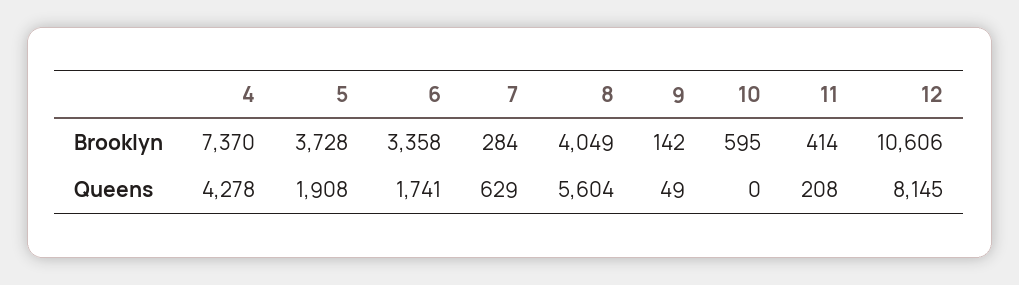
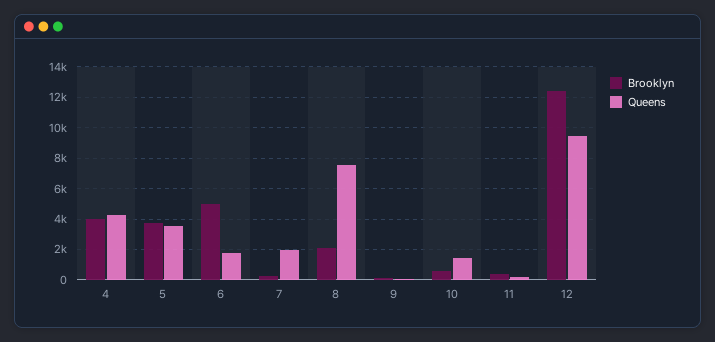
Brooklyn, 4: 7370 -> 4000
Brooklyn, 6: 3358 -> 5000
Brooklyn, 8: 4049 -> 2000
Brooklyn, 12: 10606 -> 12500
Queens, 5: 1908 -> 3500
Queens, 7: 629 -> 2000
Queens, 8: 5604 -> 7500
Queens, 10: 0 -> 1500
Queens, 12: 8145 -> 9500

